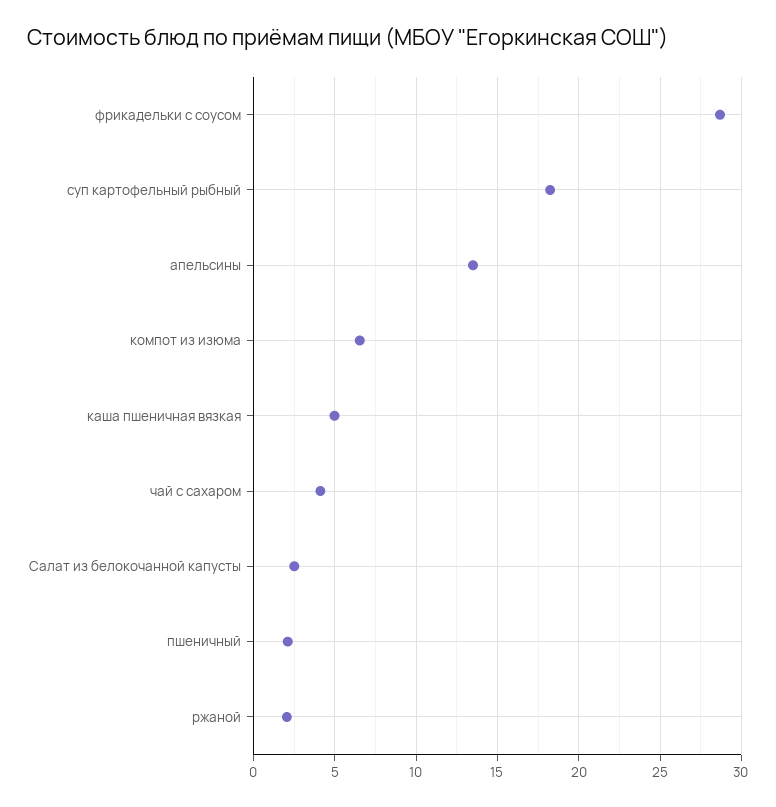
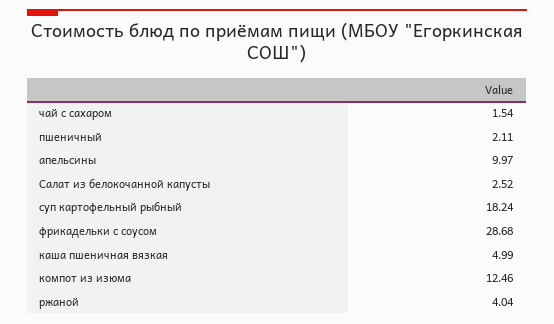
апельсины: 13.5 -> 9.97
компот из изюма: 6.5 -> 12.46
чай с сахаром: 4 -> 1.54
ржаной: 2 -> 4.04

